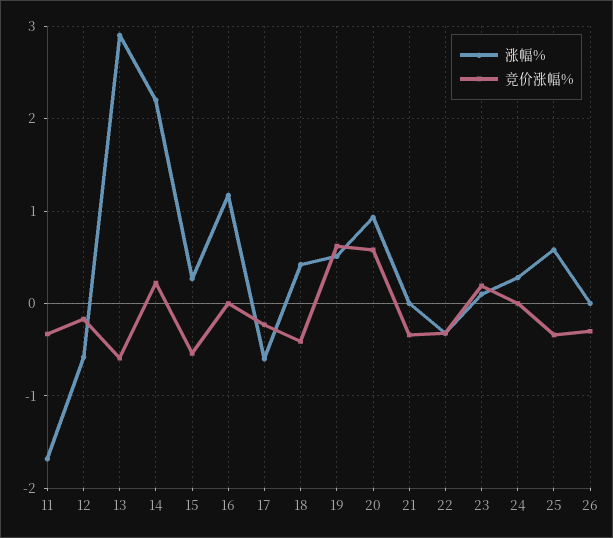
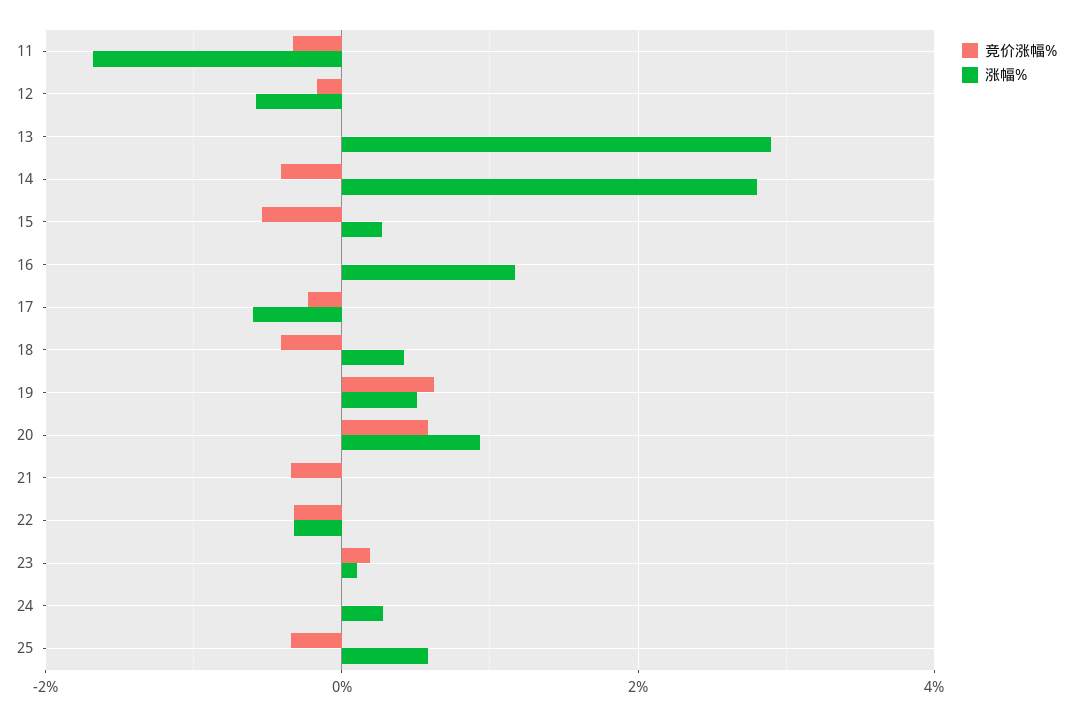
竞价涨幅%, 13: -0.6 -> 0
涨幅%, 14: 2.2 -> 2.8
竞价涨幅%, 14: 0.2 -> -0.4
涨幅%, 26: 0 -> none
竞价涨幅%, 26: -0.3 -> none

